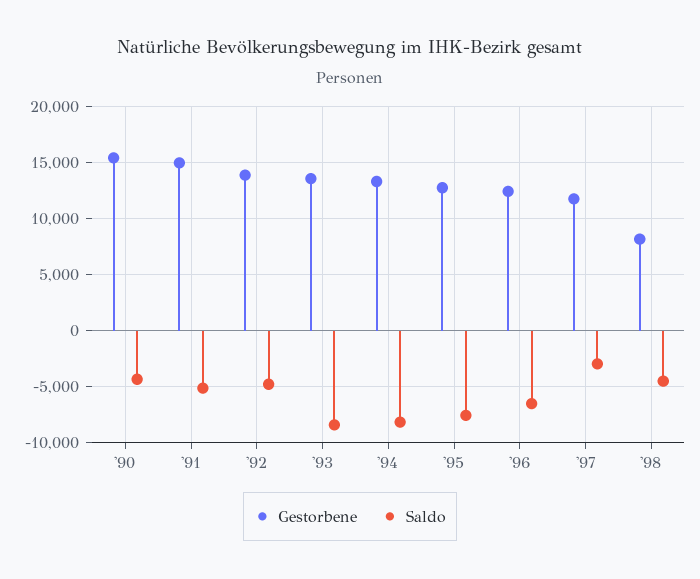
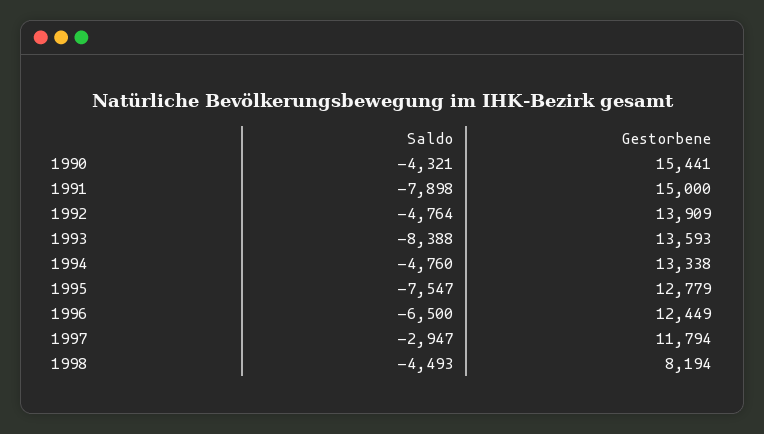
Saldo, '91: -5000 -> -7898
Saldo, '94: -8000 -> -4760

